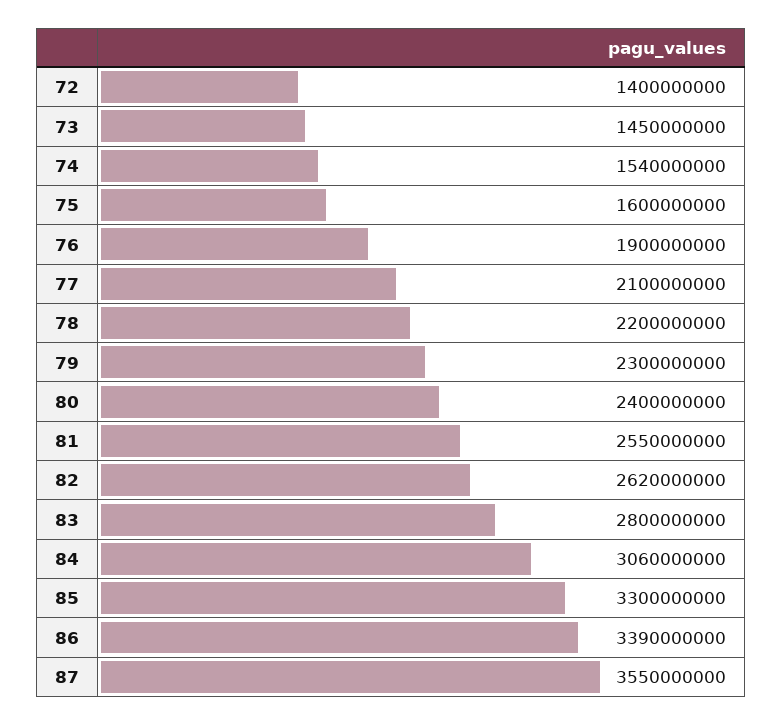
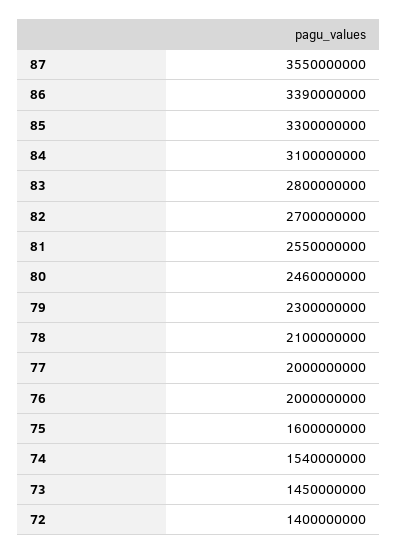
76: 1900000000 -> 2000000000
77: 2100000000 -> 2000000000
78: 2200000000 -> 2100000000
80: 2400000000 -> 2460000000
82: 2620000000 -> 2700000000
84: 3060000000 -> 3100000000

